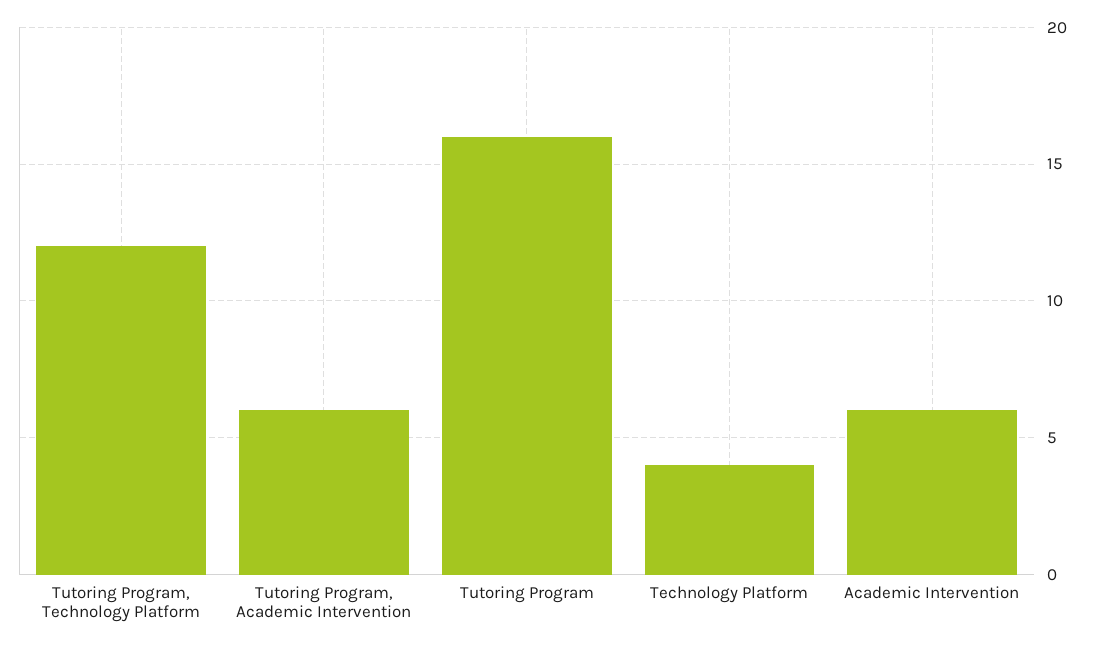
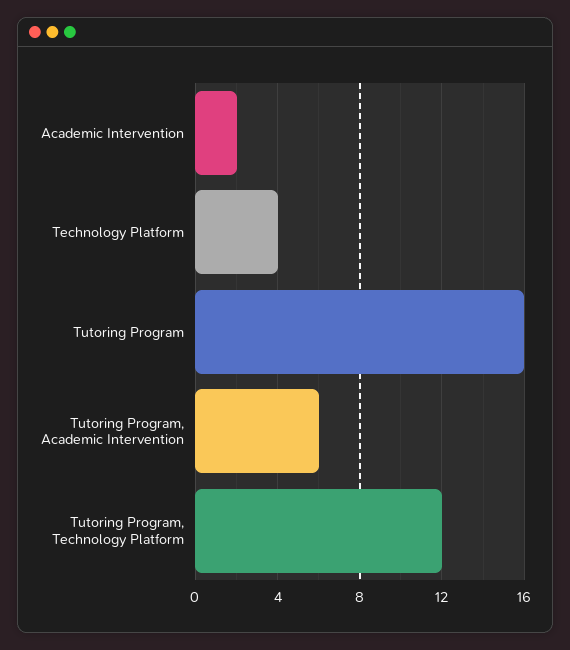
Academic Intervention: 6 -> 2

